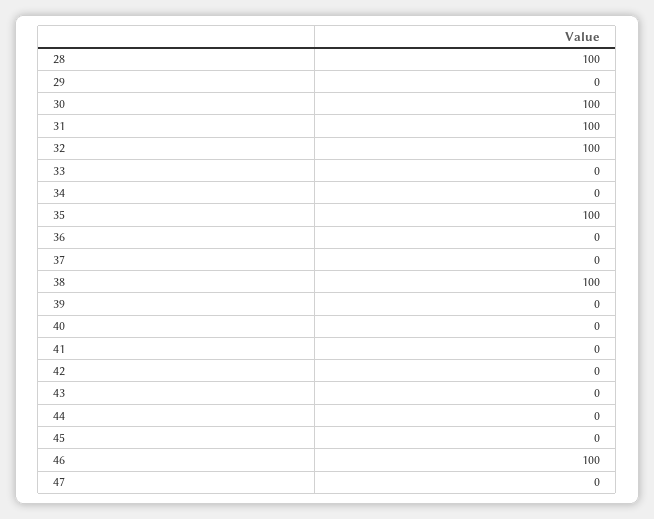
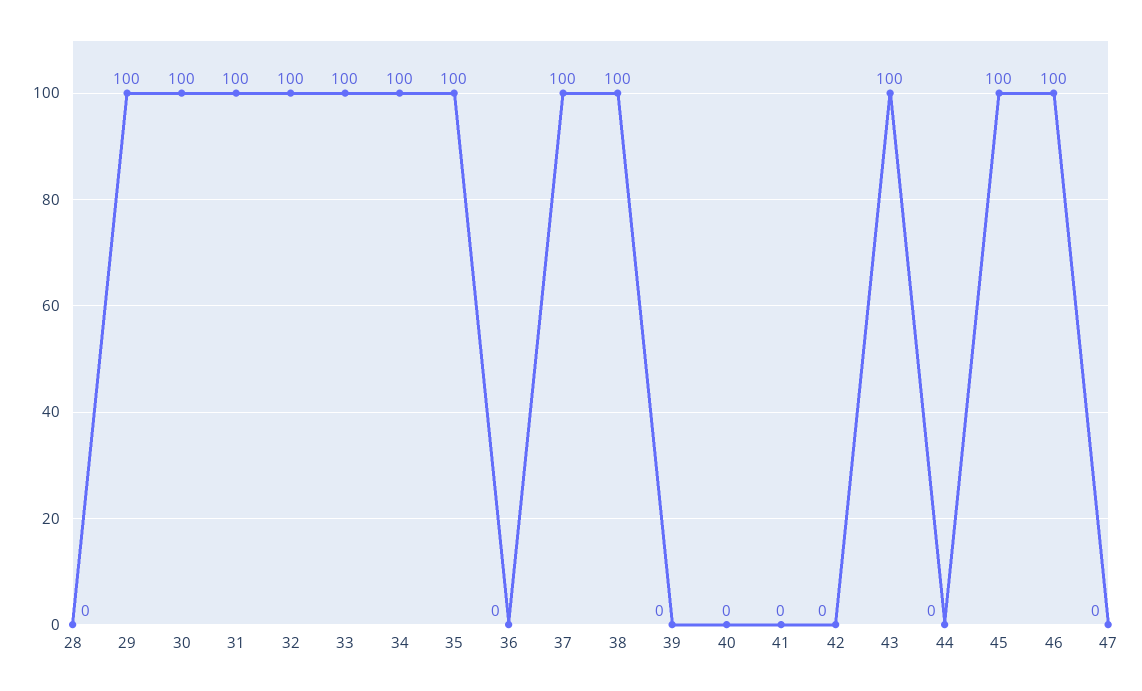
28: 100 -> 0
29: 0 -> 100
33: 0 -> 100
34: 0 -> 100
37: 0 -> 100
43: 0 -> 100
45: 0 -> 100

